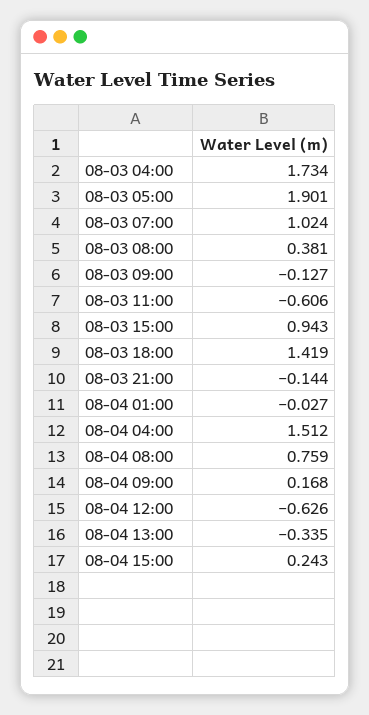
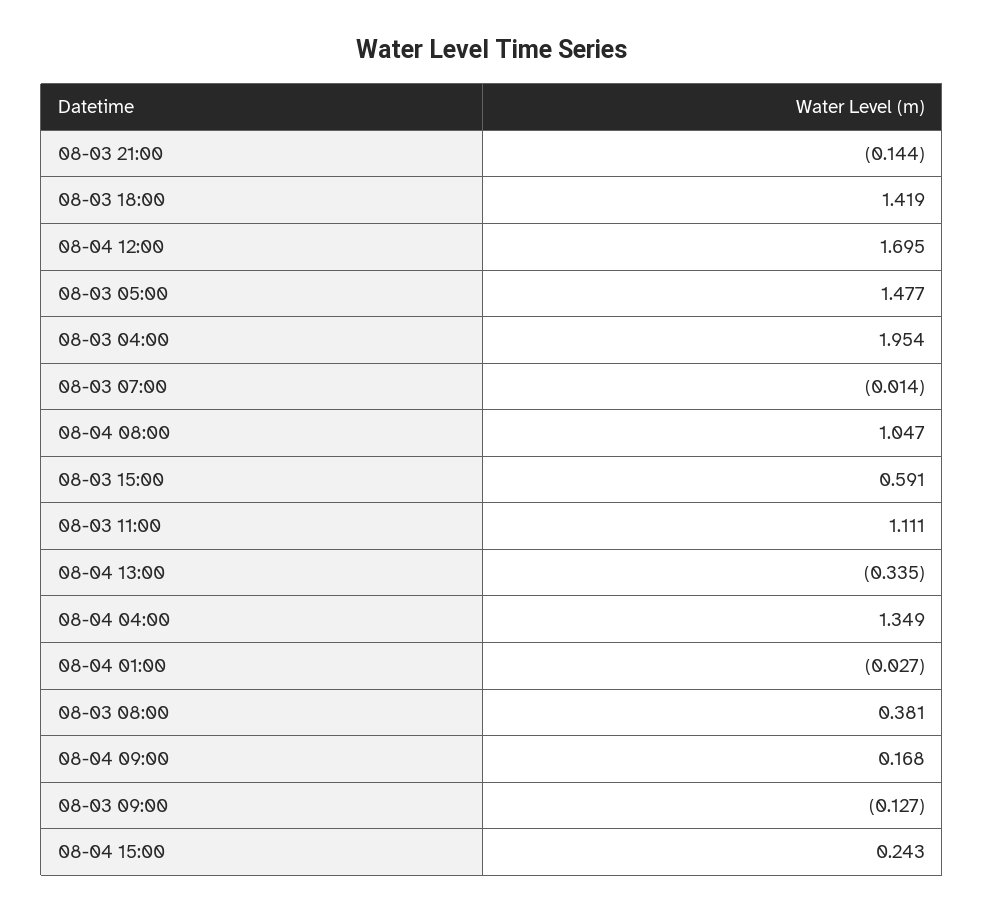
08-03 04:00: 1.734 -> 1.954
08-03 05:00: 1.901 -> 1.477
08-03 07:00: 1.024 -> -0.014
08-03 11:00: -0.606 -> 1.111
08-03 15:00: 0.943 -> 0.591
08-04 04:00: 1.512 -> 1.349
08-04 08:00: 0.759 -> 1.047
08-04 12:00: -0.626 -> 1.695

